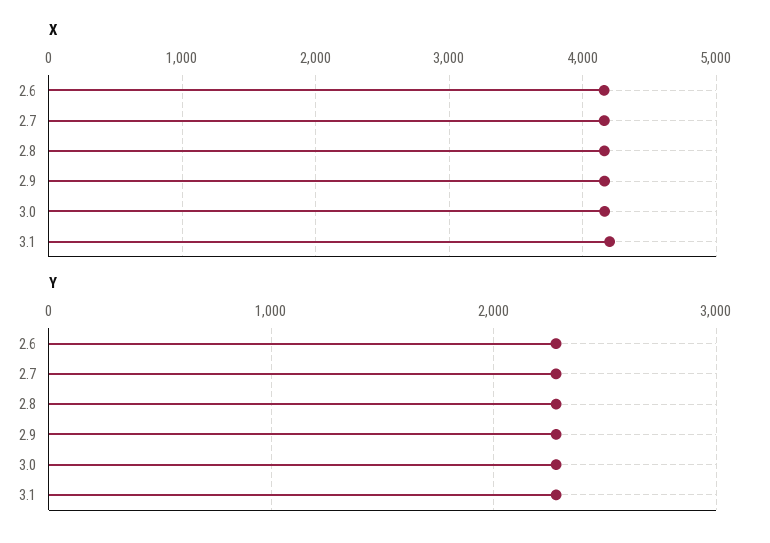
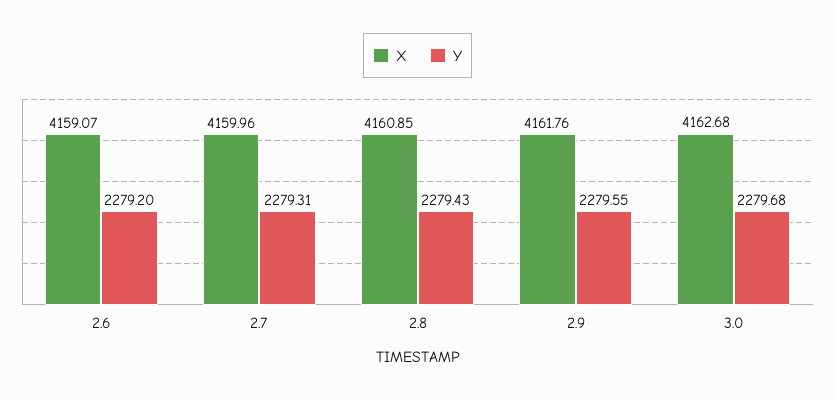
X, 3.1: 4200 -> none
Y, 3.1: 2300 -> none

